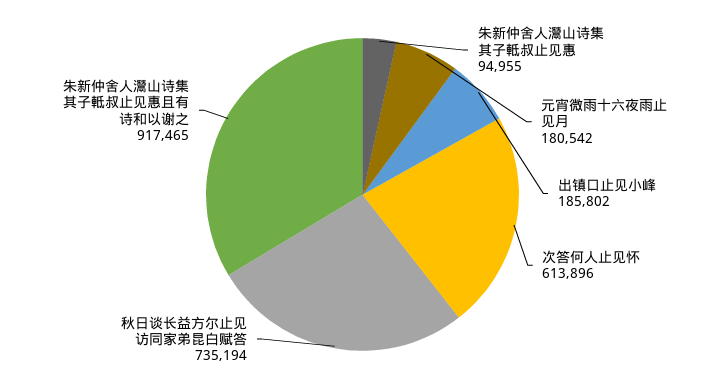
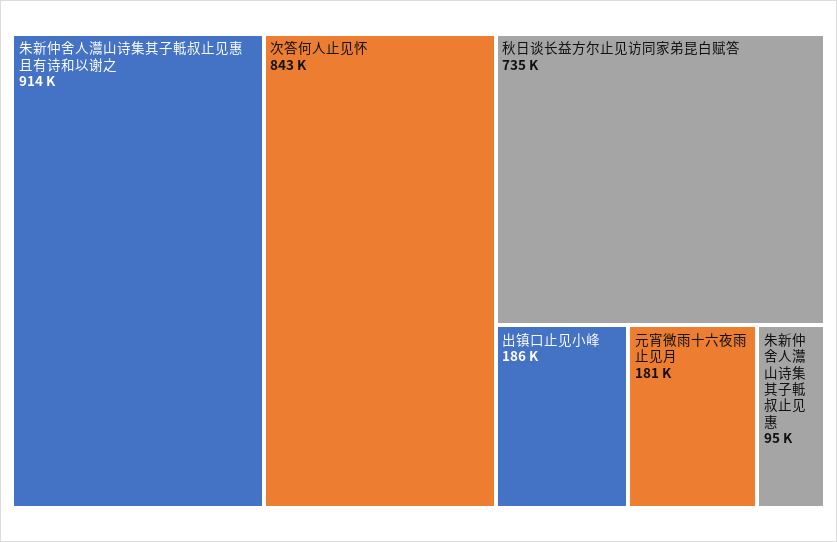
次答何人止见怀: 613896 -> 843000
朱新仲舍人灊山诗集其子軧叔止见惠且有诗和以谢之: 917465 -> 914000

